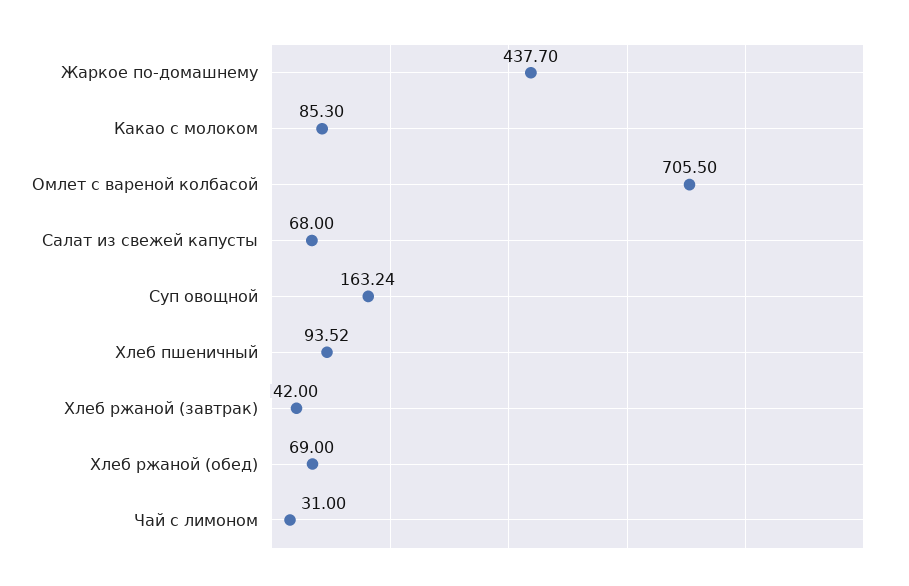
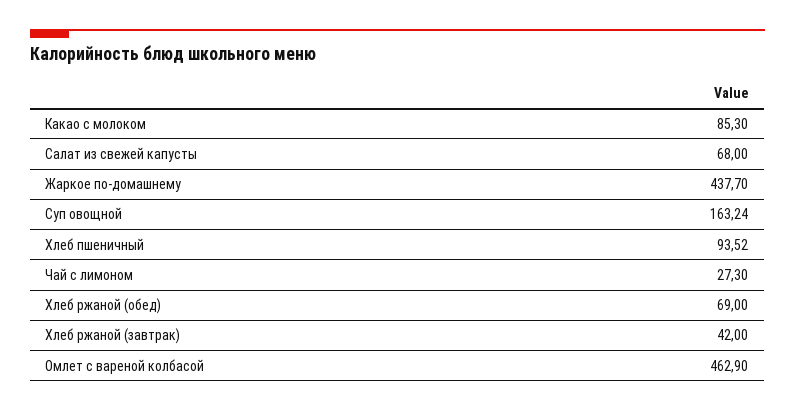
Омлет с вареной колбасой: 705.5 -> 462.9
Чай с лимоном: 31 -> 27.3

